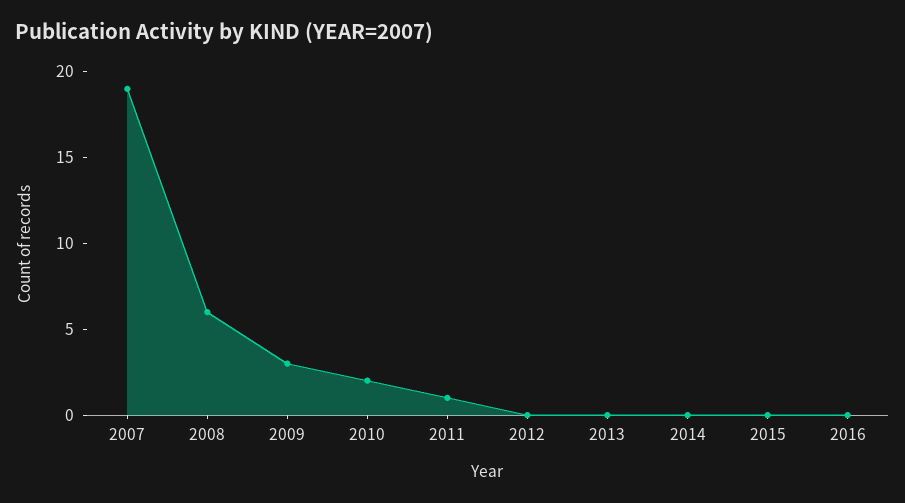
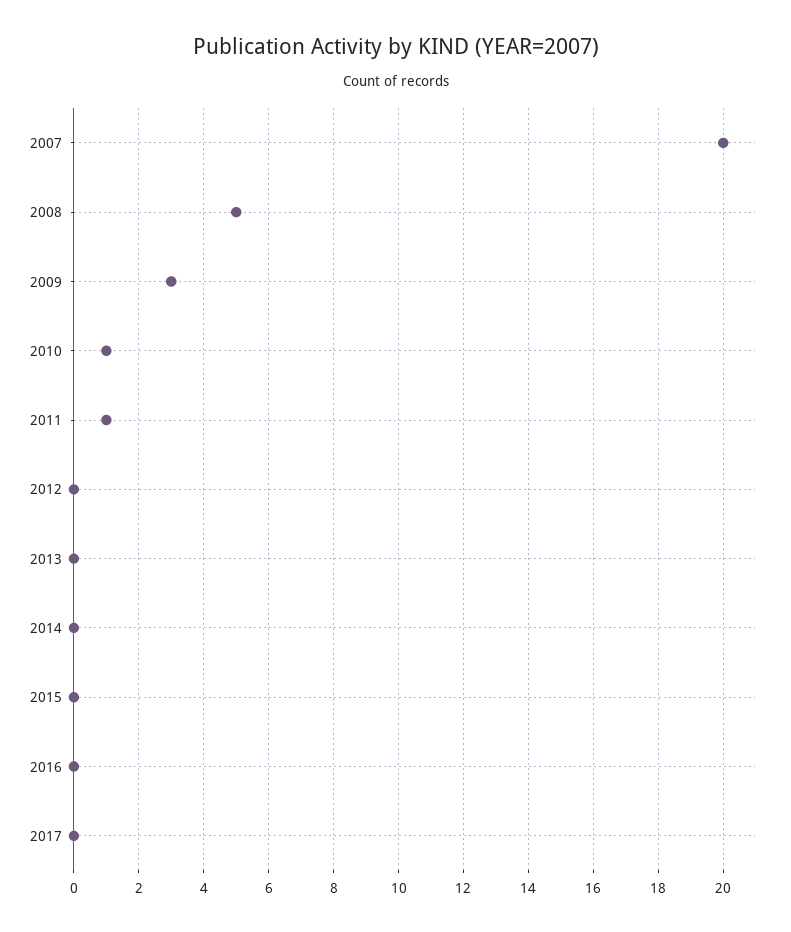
2007: 19 -> 20
2008: 6 -> 5
2010: 2 -> 1
2017: none -> 0

